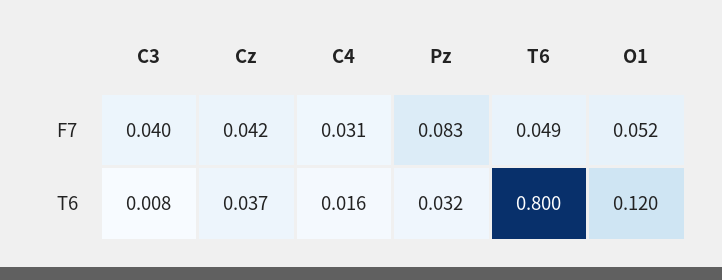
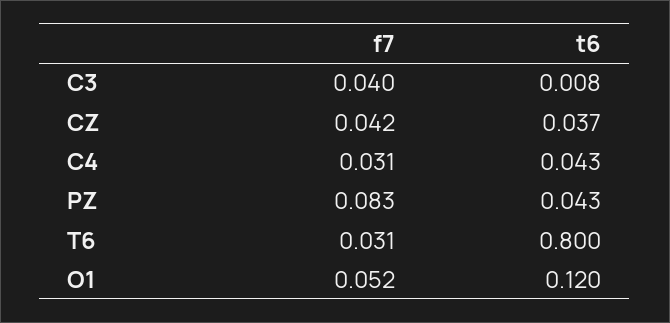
T6, F7: 0.049 -> 0.031
C4, T6: 0.016 -> 0.043
Pz, T6: 0.032 -> 0.043

